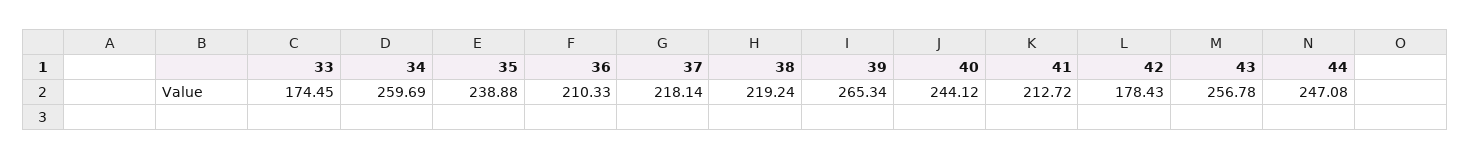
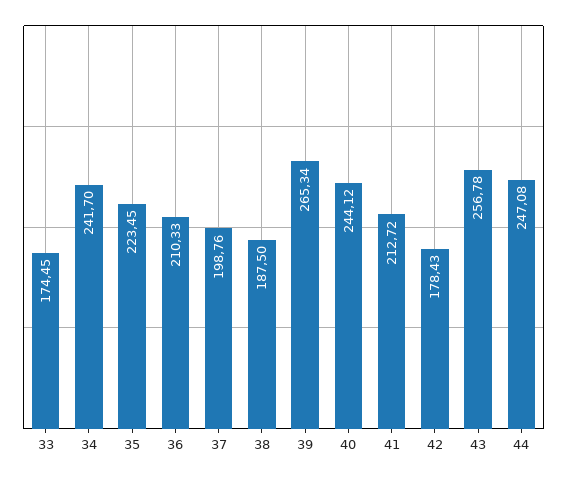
34: 259.69 -> 241.7
35: 238.88 -> 223.45
37: 218.14 -> 198.76
38: 219.24 -> 187.5

